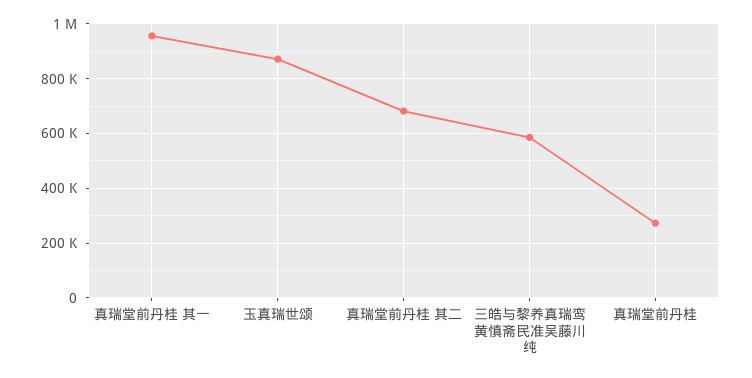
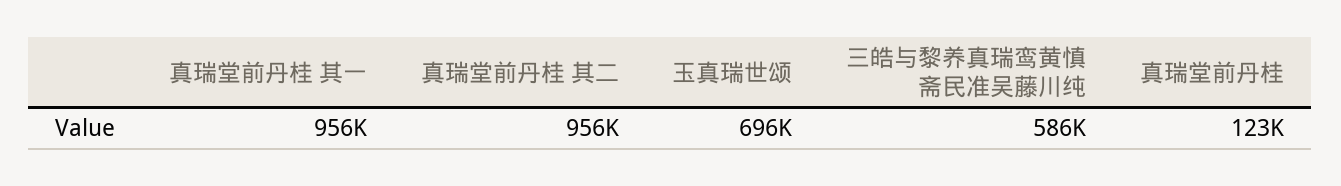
玉真瑞世颂: 875000 -> 696000
真瑞堂前丹桂 其二: 675000 -> 956000
真瑞堂前丹桂: 275000 -> 123000

